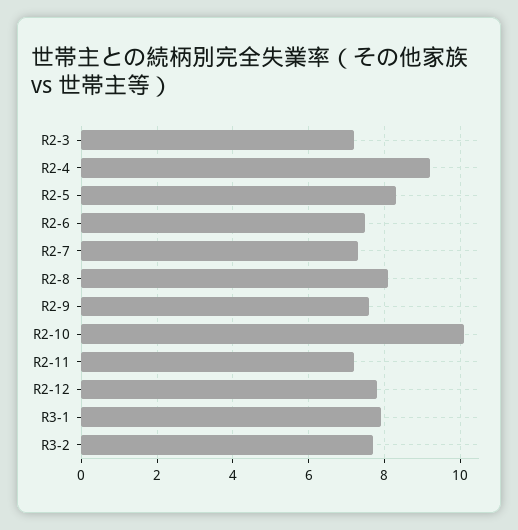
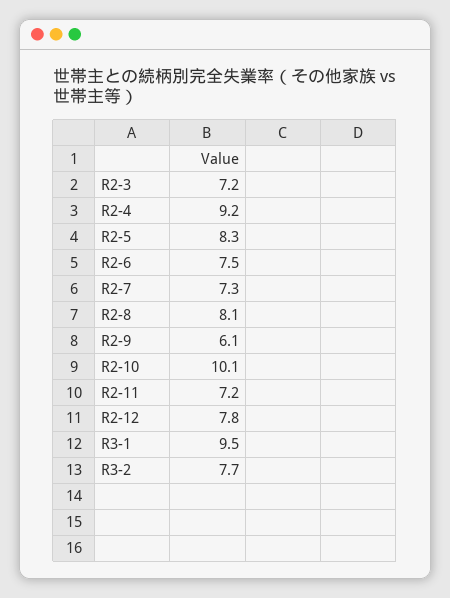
R2-9: 7.5 -> 6.1
R3-1: 8 -> 9.5

